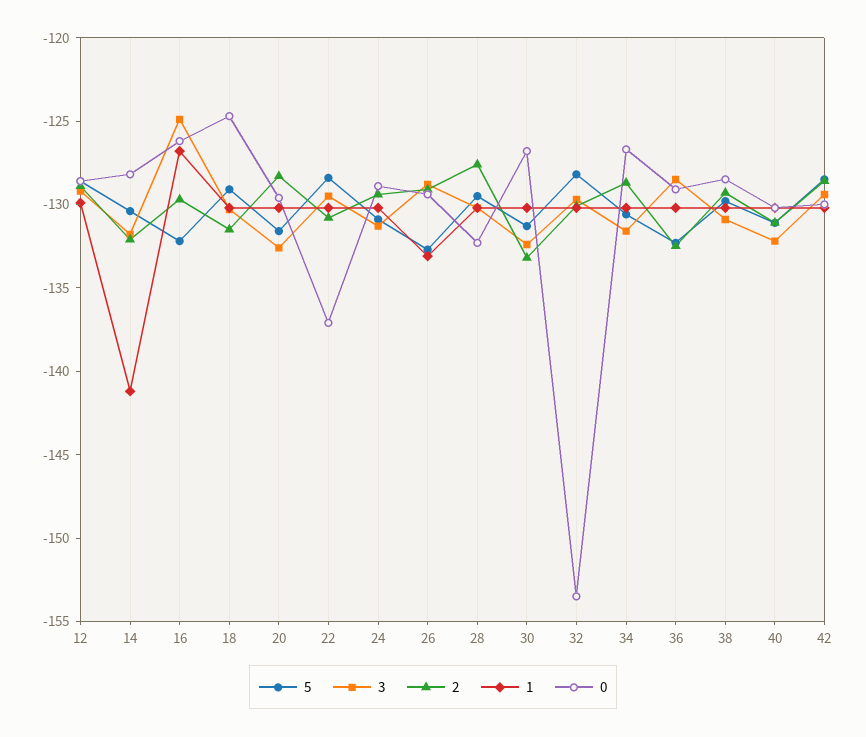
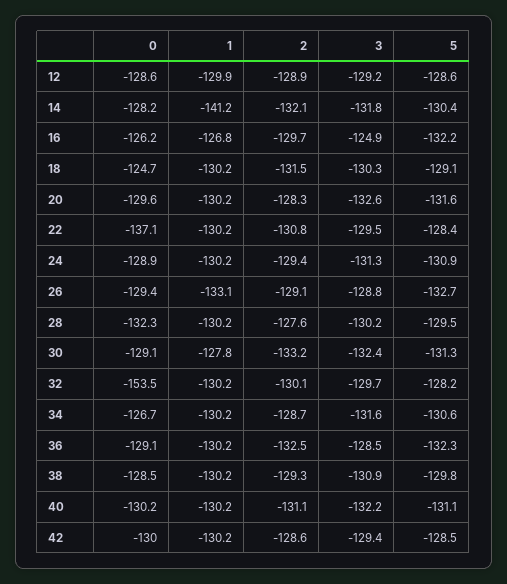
1, 30: -130 -> -127.8
0, 30: -127 -> -129.1

